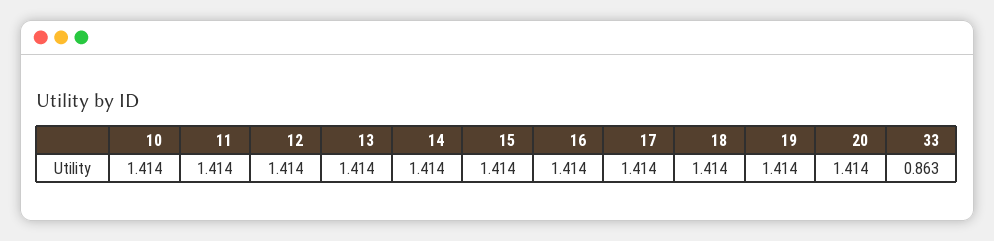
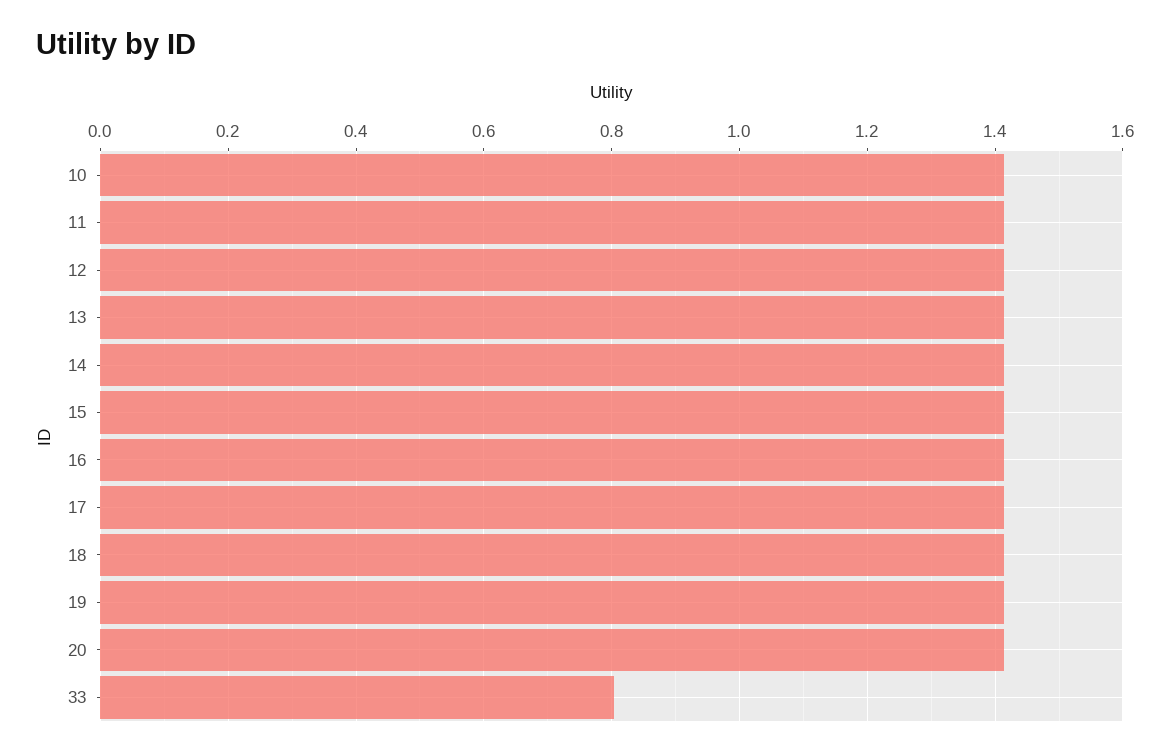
33: 0.863 -> 0.8

